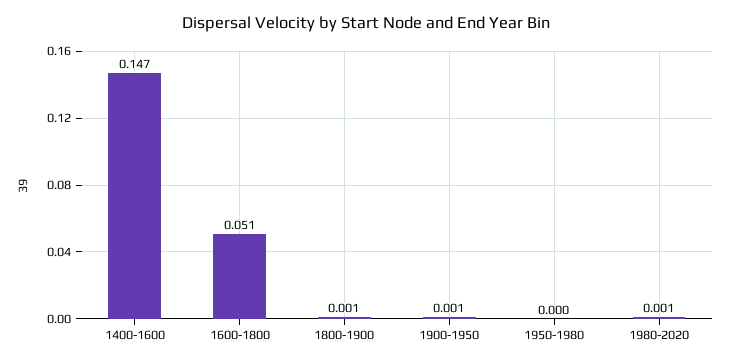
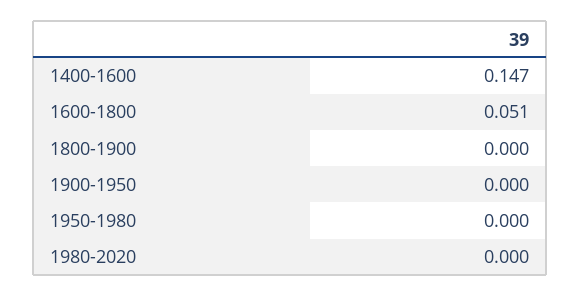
1800-1900: 0.001 -> 0
1900-1950: 0.001 -> 0
1980-2020: 0.001 -> 0

